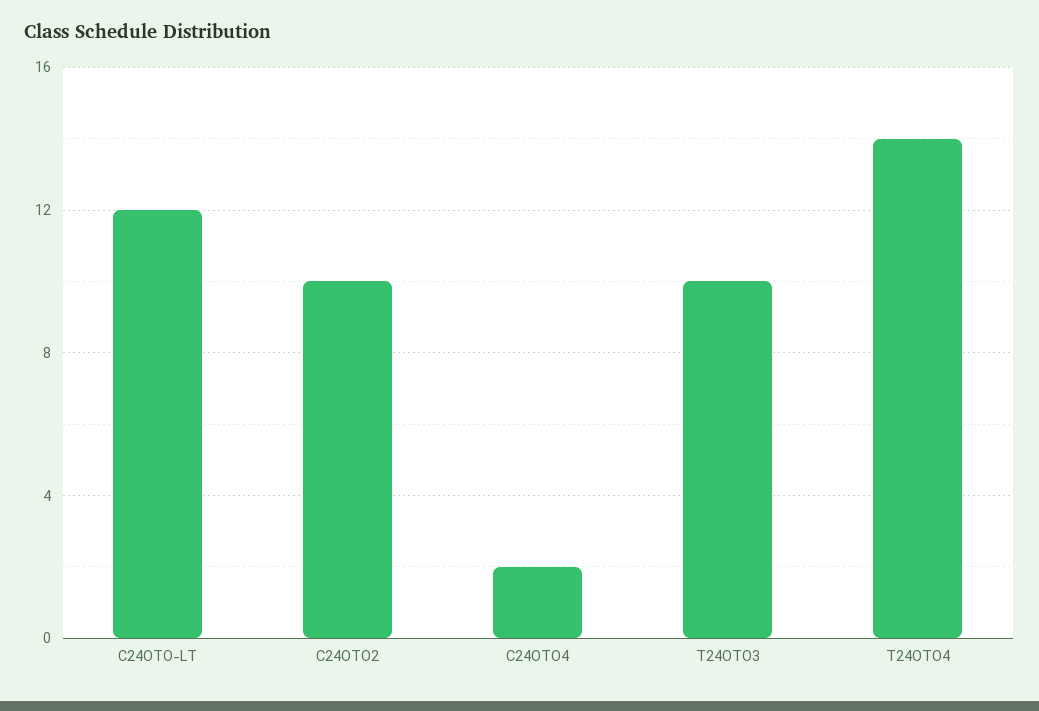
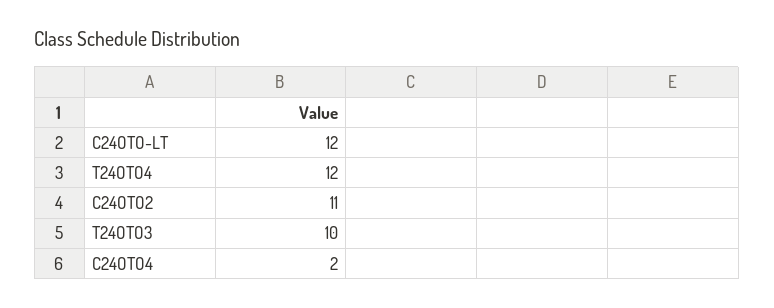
C24OTO2: 10 -> 11
T24OTO4: 14 -> 12

